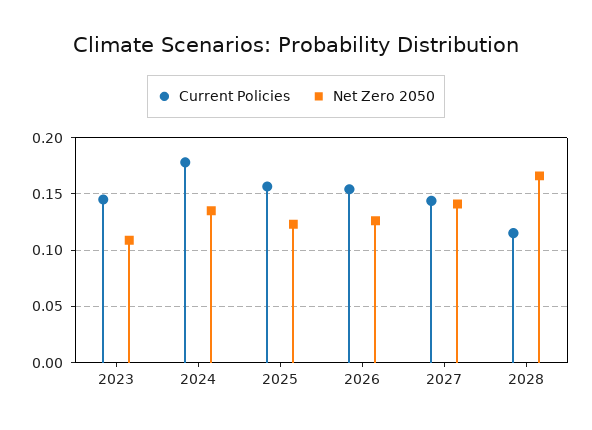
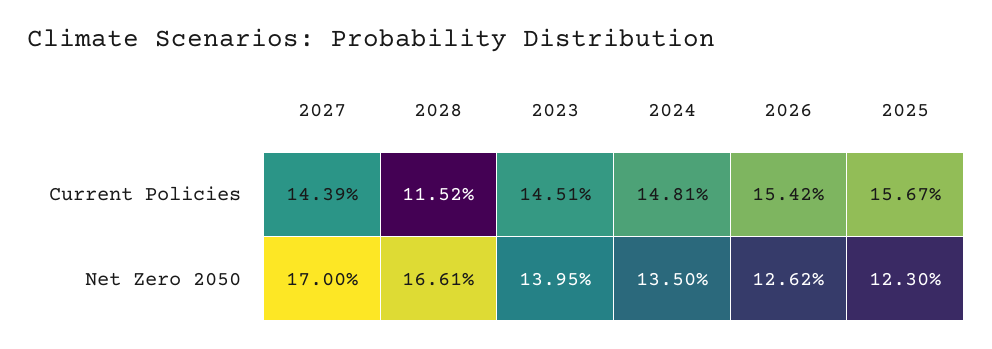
Net Zero 2050, 2023: 0.11 -> 0.1395
Current Policies, 2024: 0.18 -> 0.1481
Net Zero 2050, 2027: 0.14 -> 0.17

